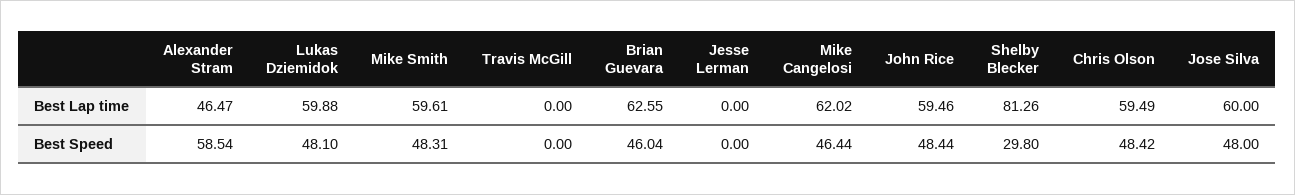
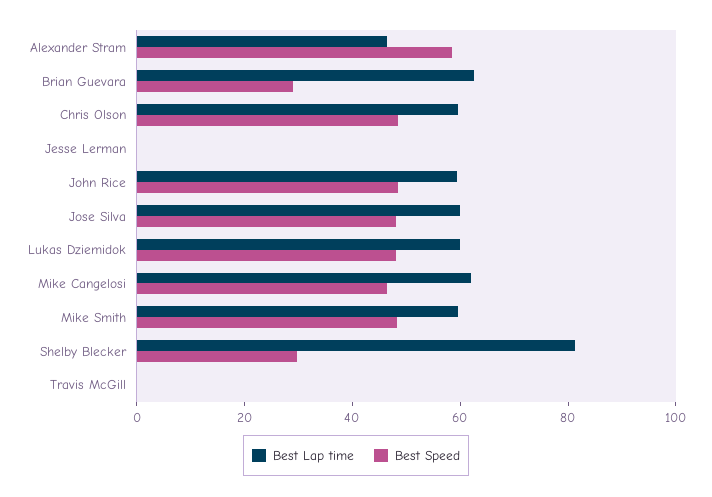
Best Speed, Brian Guevara: 46.04 -> 30

